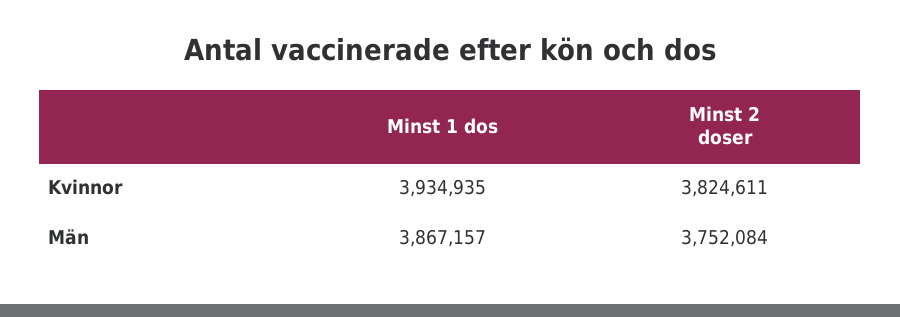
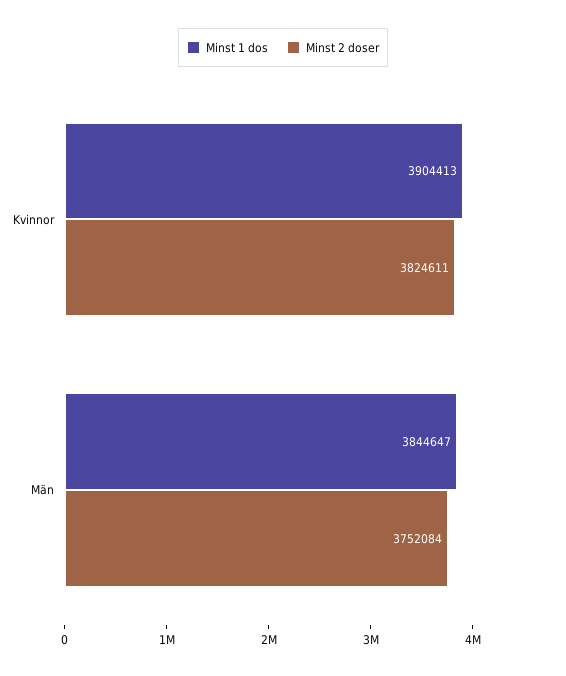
Minst 1 dos, Kvinnor: 3934935 -> 3904413
Minst 1 dos, Män: 3867157 -> 3844647

